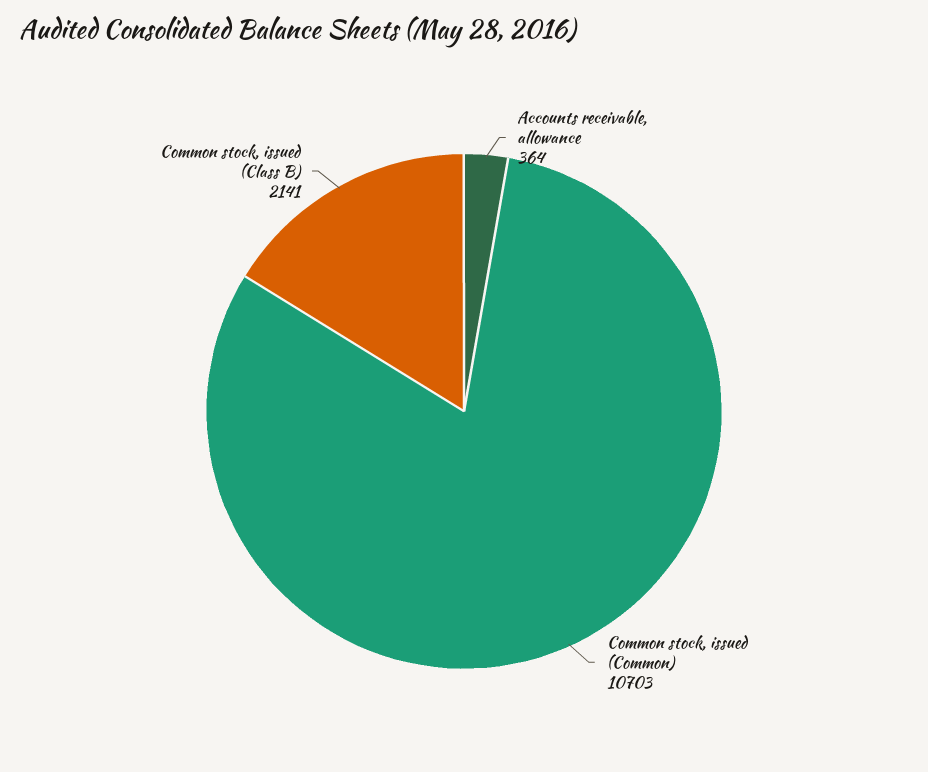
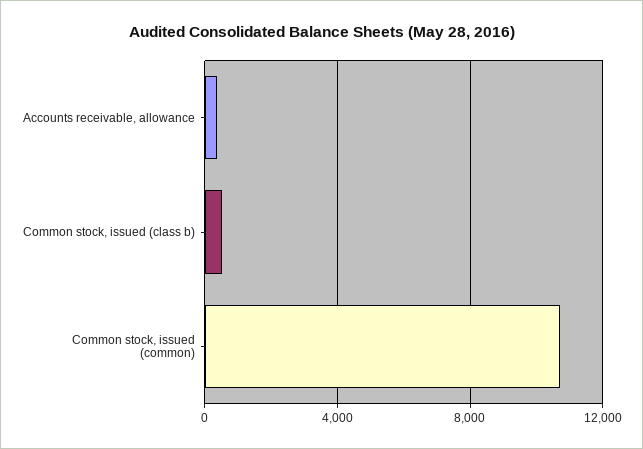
Common stock, issued (Class B): 2141 -> 500

